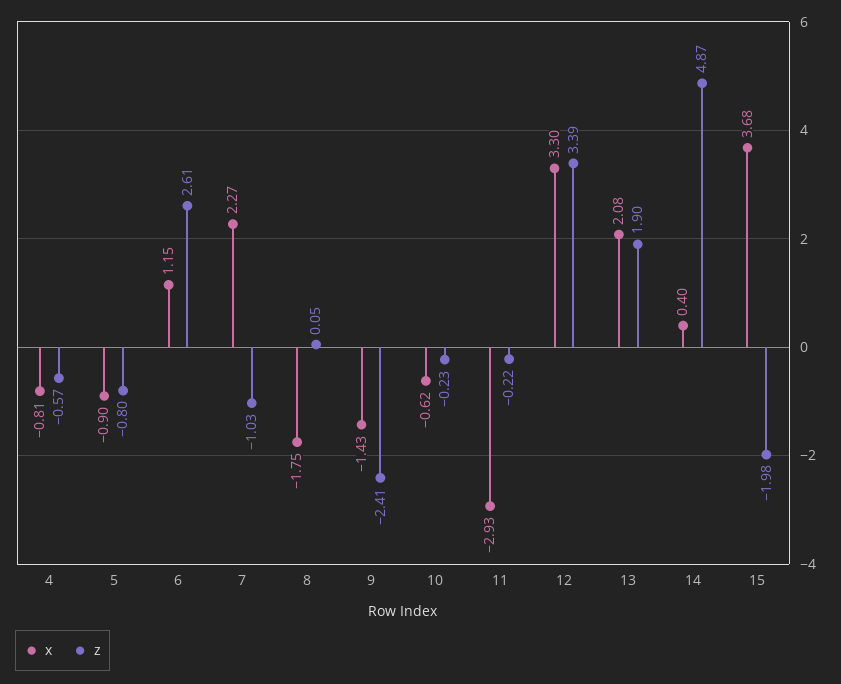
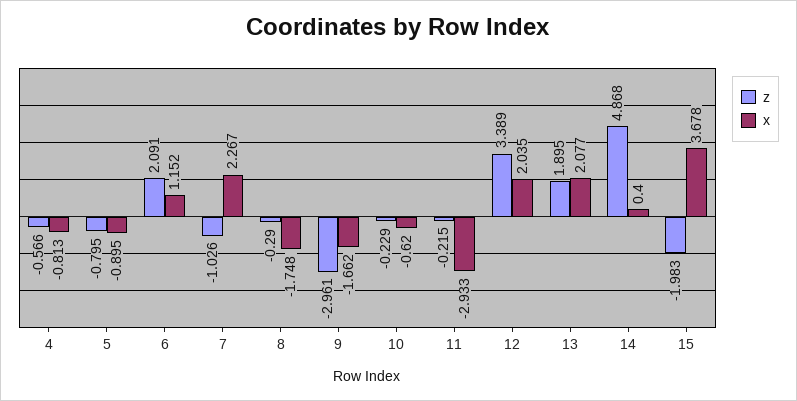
z, 6: 2.61 -> 2.091
z, 8: 0.05 -> -0.29
x, 9: -1.43 -> -1.662
z, 9: -2.41 -> -2.961
x, 12: 3.3 -> 2.035

